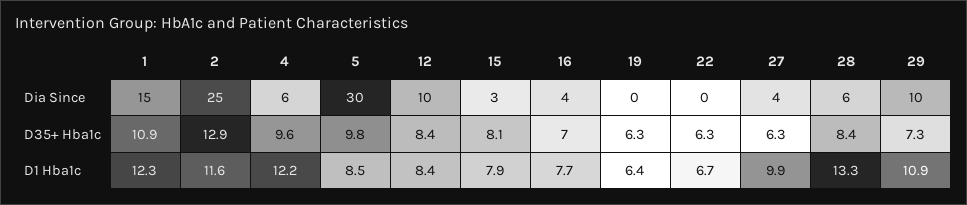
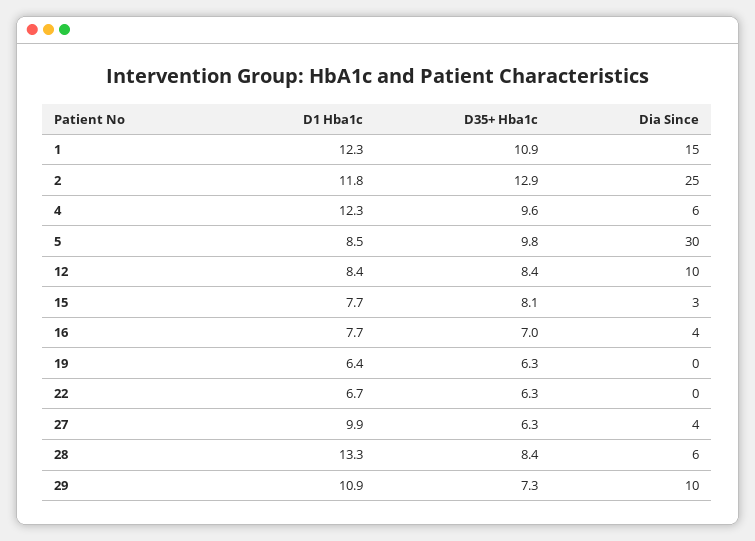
2, D1 Hba1c: 11.6 -> 11.8
4, D1 Hba1c: 12.2 -> 12.3
15, D1 Hba1c: 7.9 -> 7.7

